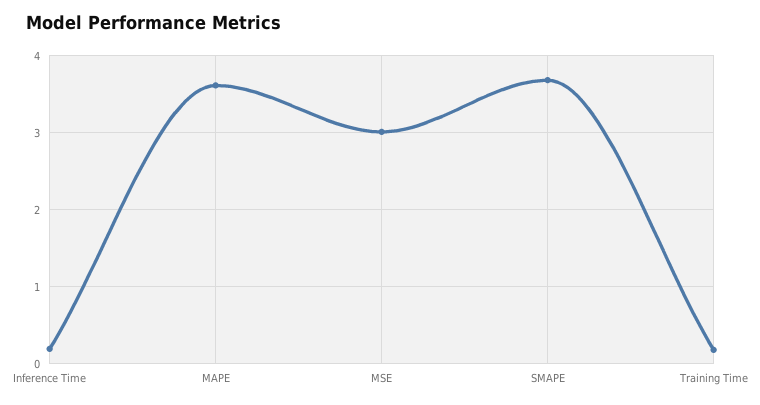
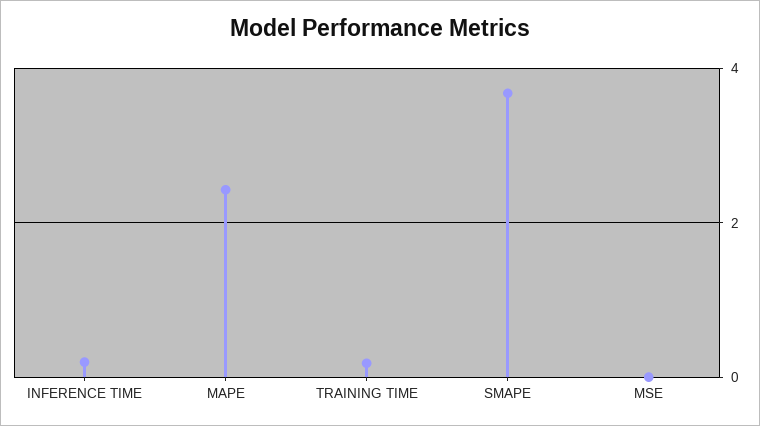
MAPE: 3.6 -> 2.4
MSE: 3 -> 0

